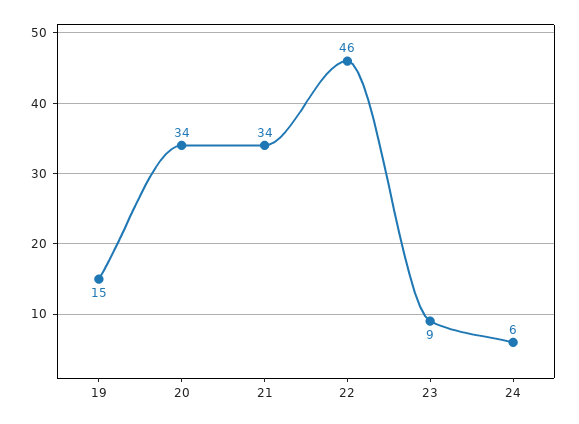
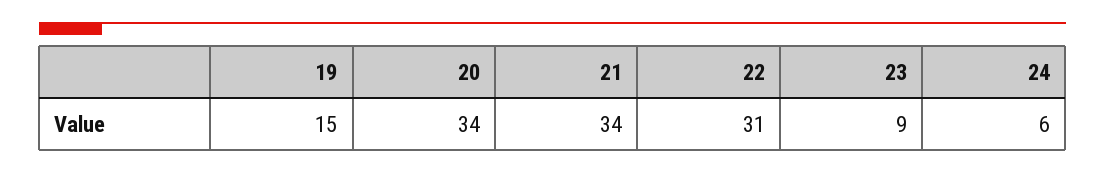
22: 46 -> 31

